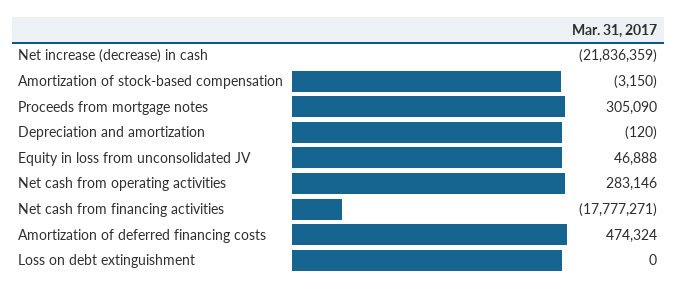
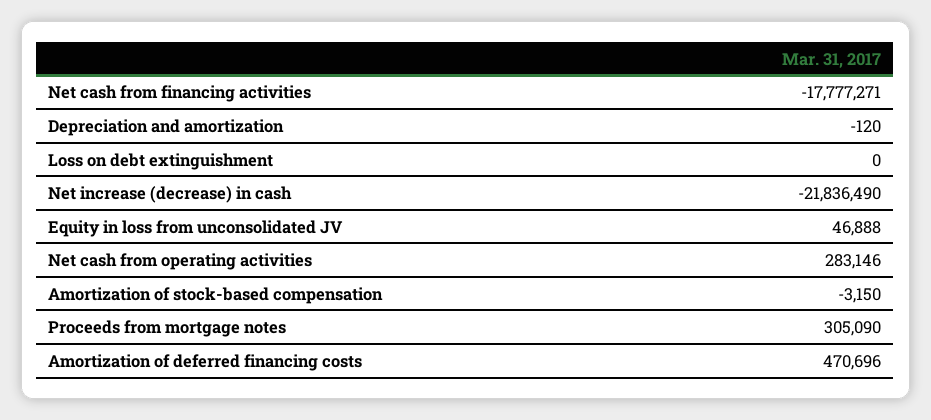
Net increase (decrease) in cash: -21836359 -> -21836490
Amortization of deferred financing costs: 474324 -> 470696

